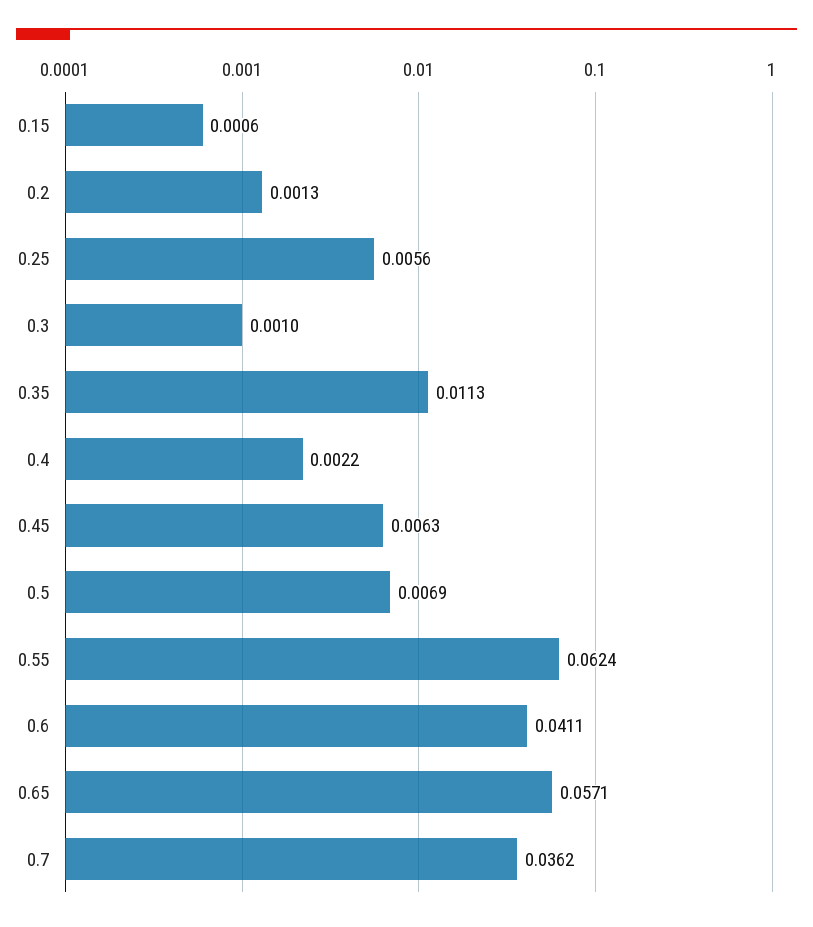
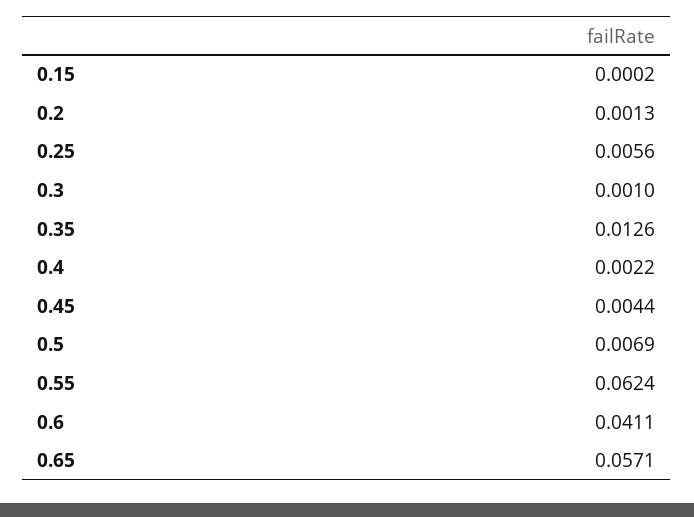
0.15: 0.0006 -> 0.0002
0.35: 0.0113 -> 0.0126
0.45: 0.0063 -> 0.0044
0.7: 0.0362 -> none

